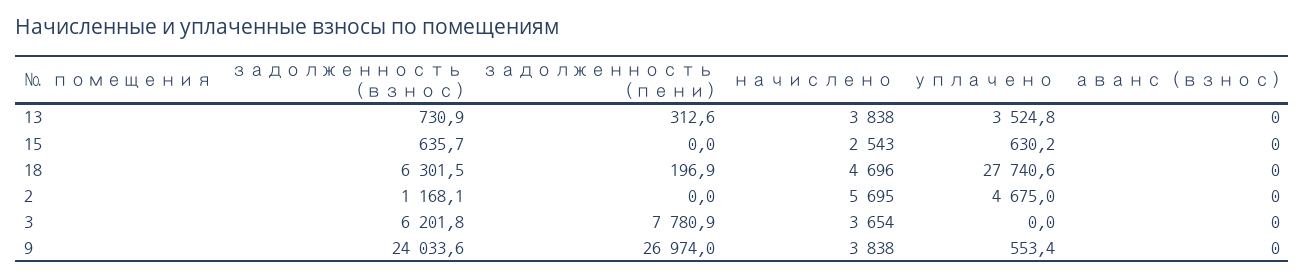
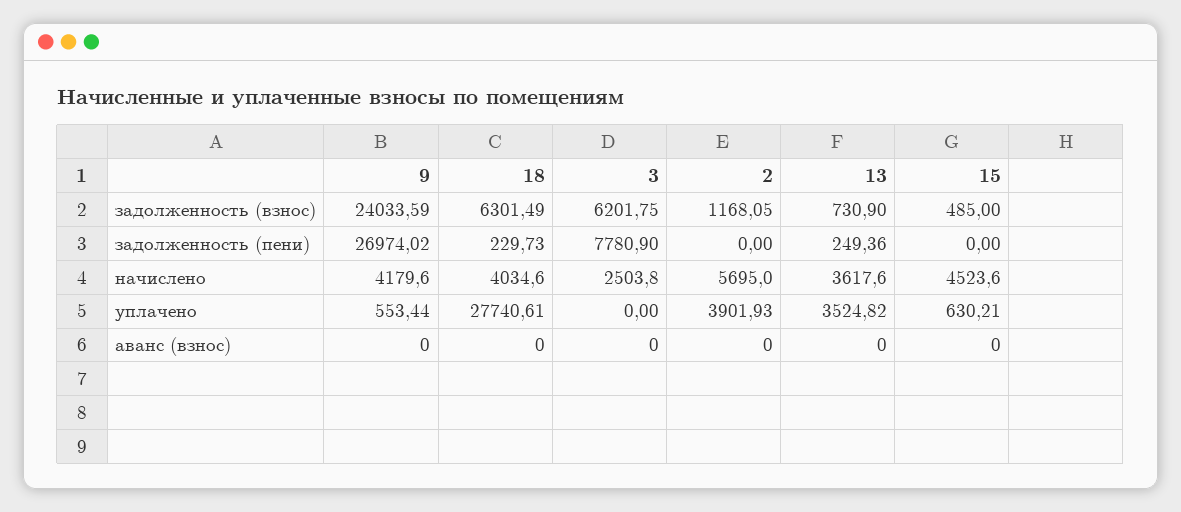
задолженность (пени), 13: 312.6 -> 249.36
начислено, 13: 3838 -> 3617.6
задолженность (взнос), 15: 635.7 -> 485
начислено, 15: 2543 -> 4523.6
задолженность (пени), 18: 196.9 -> 229.73
начислено, 18: 4696 -> 4034.6
уплачено, 2: 4675 -> 3901.93
начислено, 3: 3654 -> 2503.8
начислено, 9: 3838 -> 4179.6

